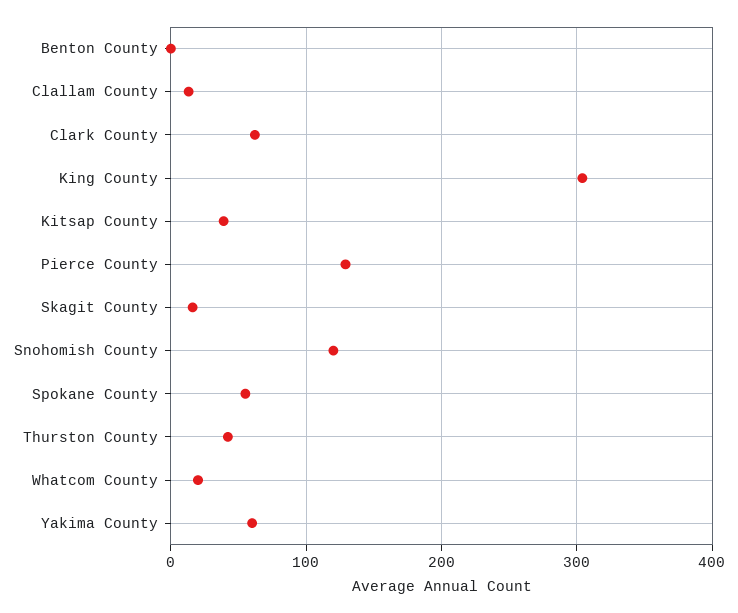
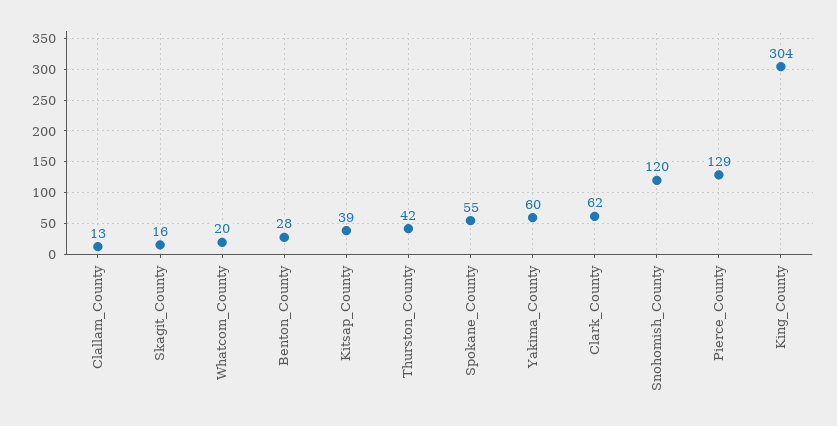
Benton County: 0 -> 28

